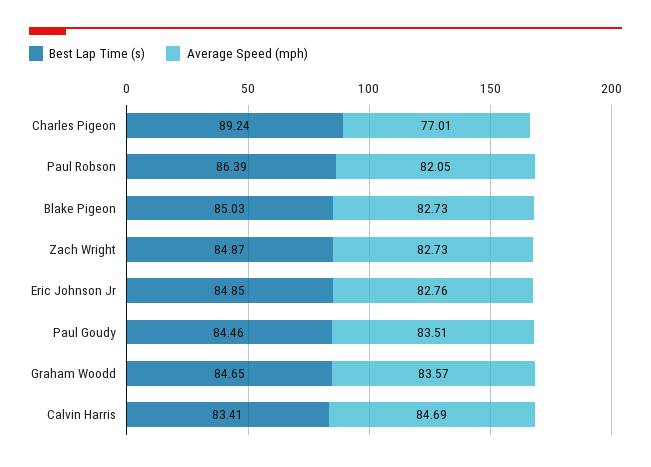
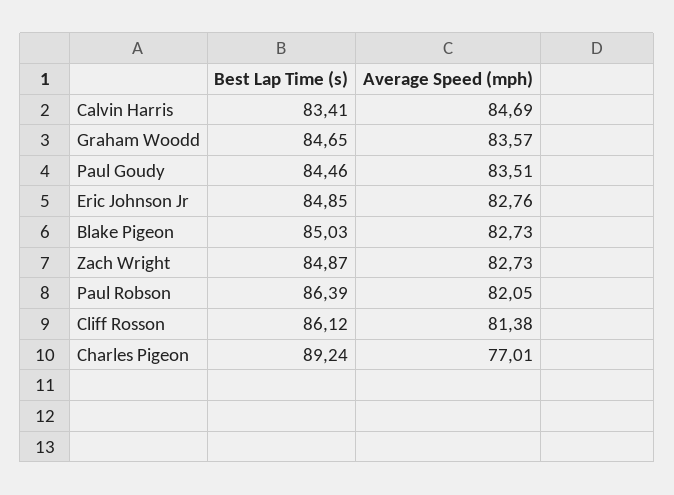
Best Lap Time (s), Cliff Rosson: none -> 86.12
Average Speed (mph), Cliff Rosson: none -> 81.38

